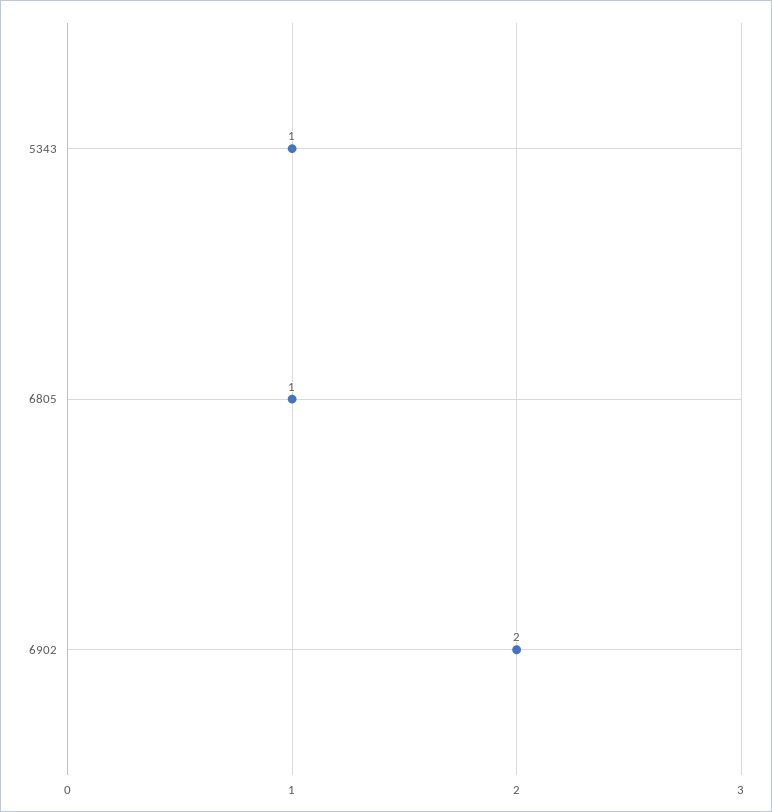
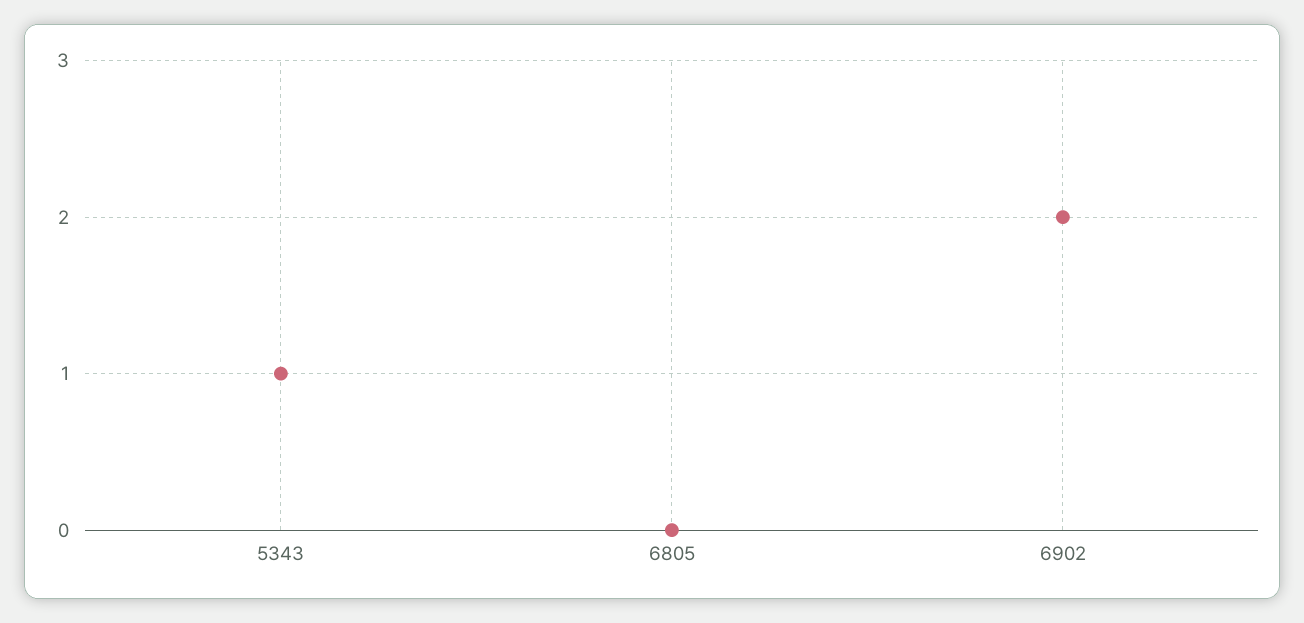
6805: 1 -> 0

